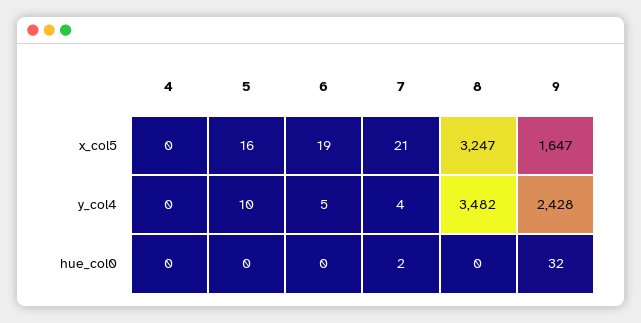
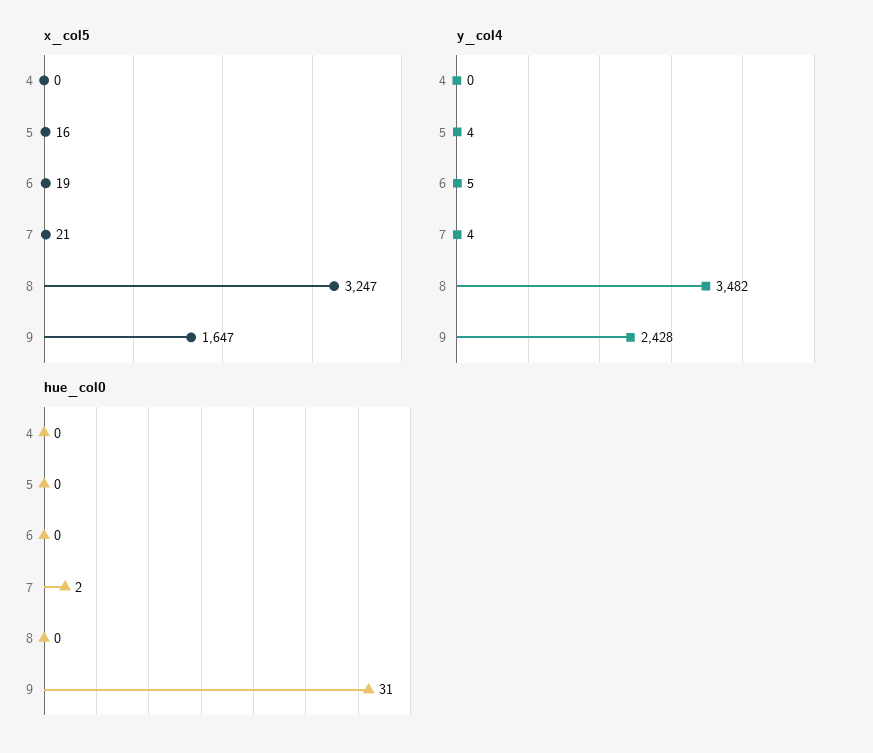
y_col4, 5: 10 -> 4
hue_col0, 9: 32 -> 31

